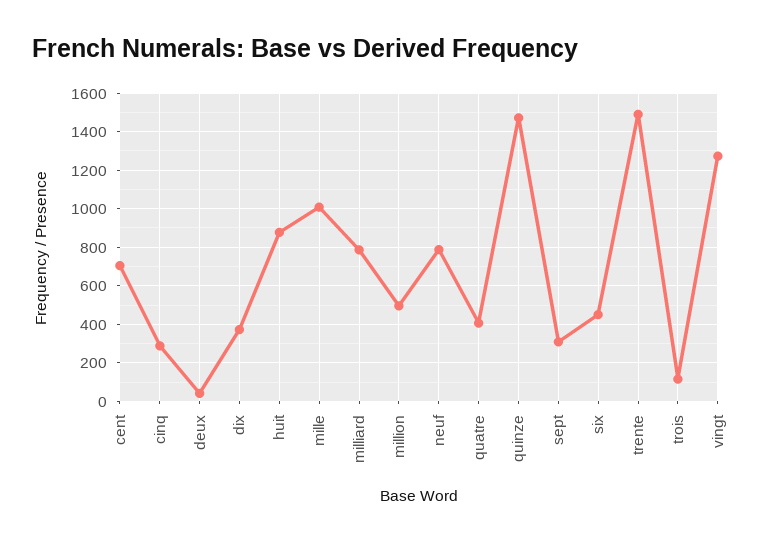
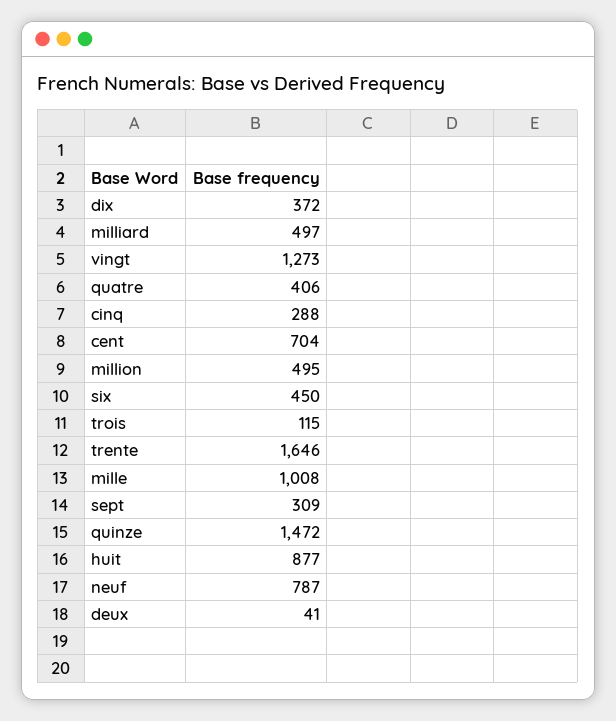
milliard: 800 -> 497
trente: 1500 -> 1646

